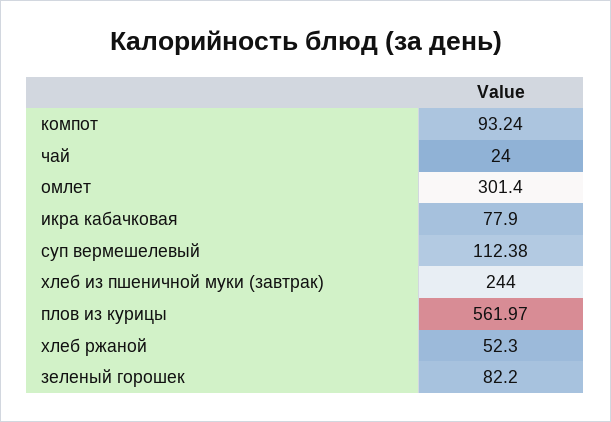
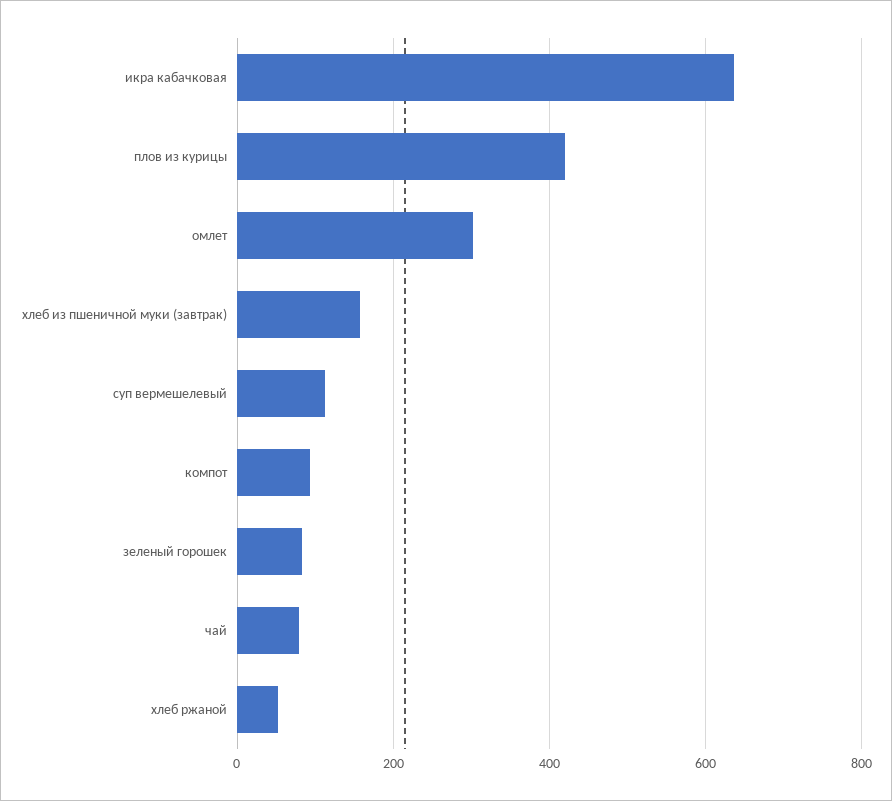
чай: 24 -> 80
икра кабачковая: 77.9 -> 640
хлеб из пшеничной муки (завтрак): 244 -> 160
плов из курицы: 561.97 -> 420

